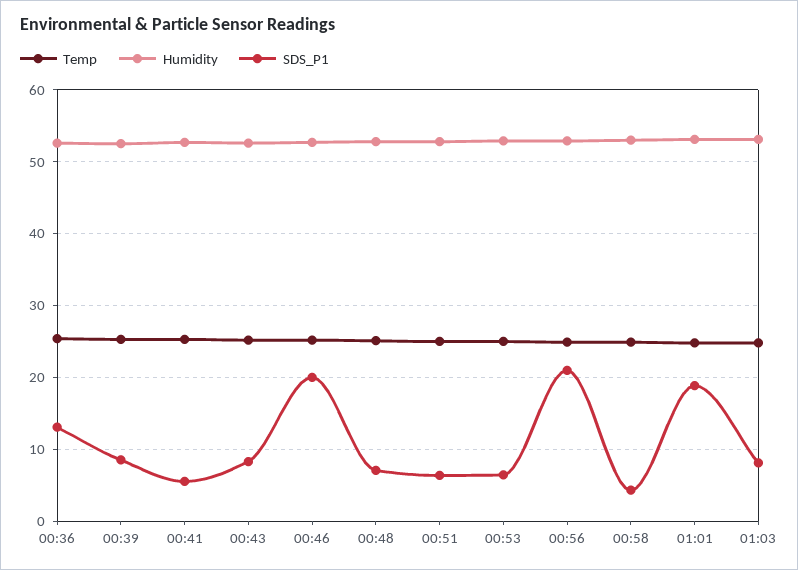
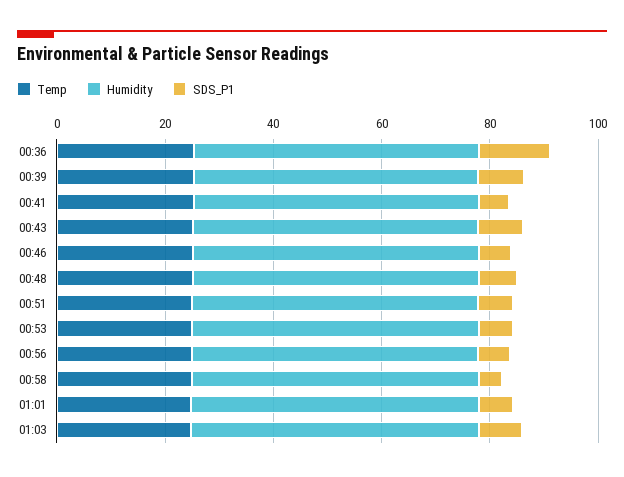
SDS_P1, 00:46: 20 -> 5
SDS_P1, 00:56: 21 -> 5
SDS_P1, 01:01: 19 -> 5

